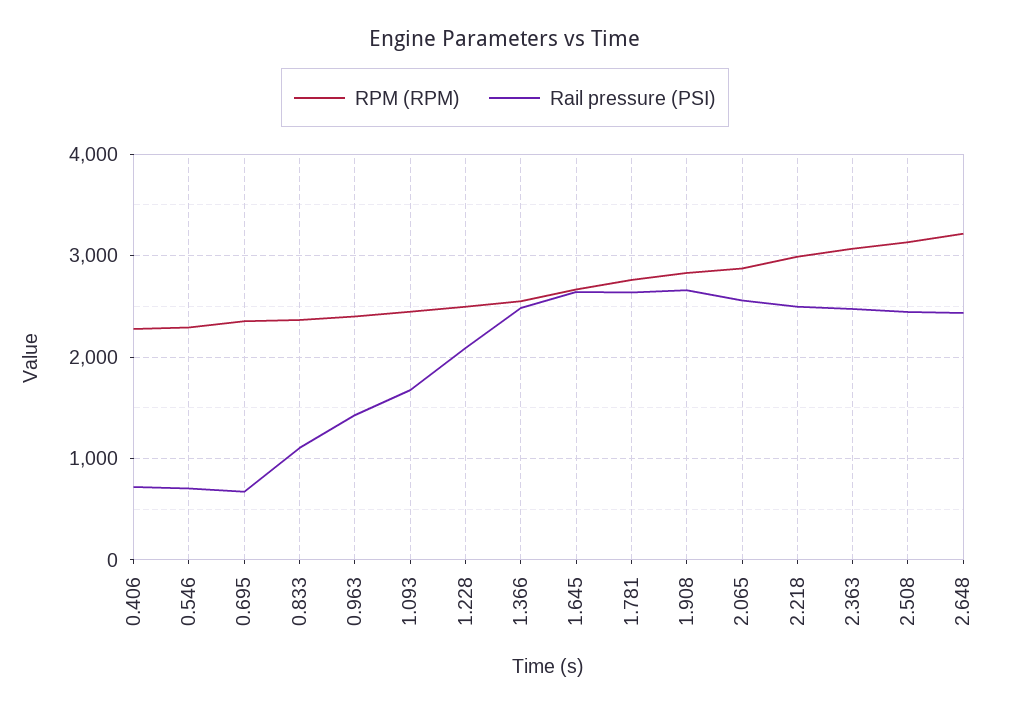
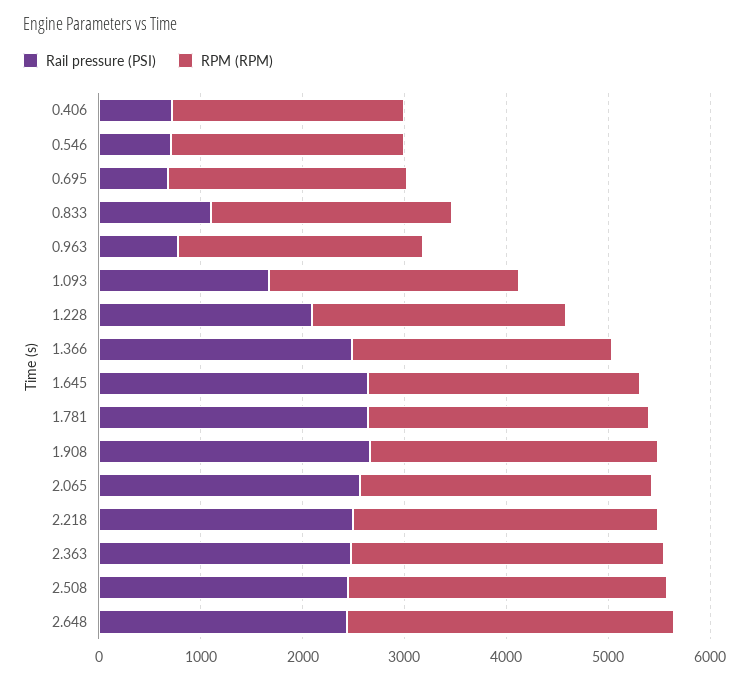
Rail pressure (PSI), 0.963: 1400 -> 800

